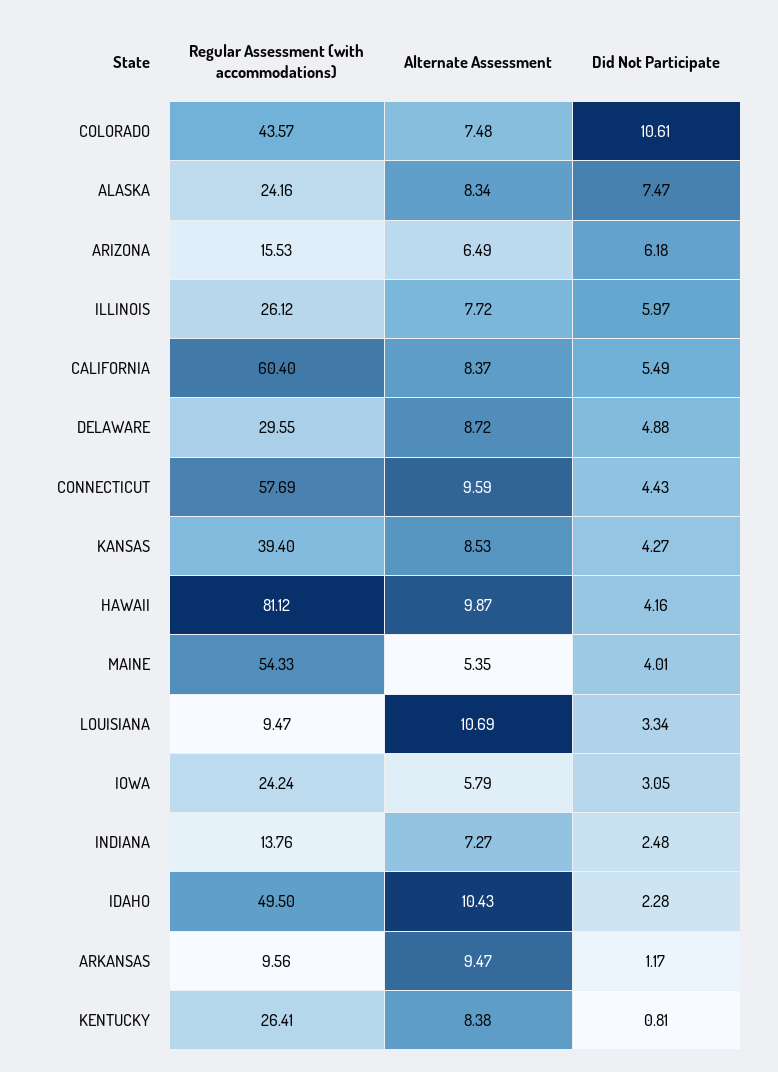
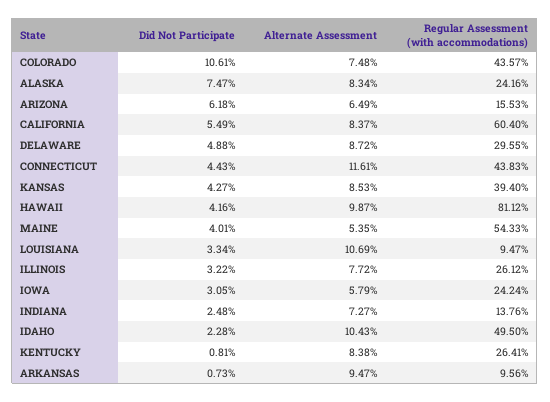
Did Not Participate, ILLINOIS: 5.97 -> 3.22
Regular Assessment (with accommodations), CONNECTICUT: 57.69 -> 43.83
Alternate Assessment, CONNECTICUT: 9.59 -> 11.61
Did Not Participate, ARKANSAS: 1.17 -> 0.73

